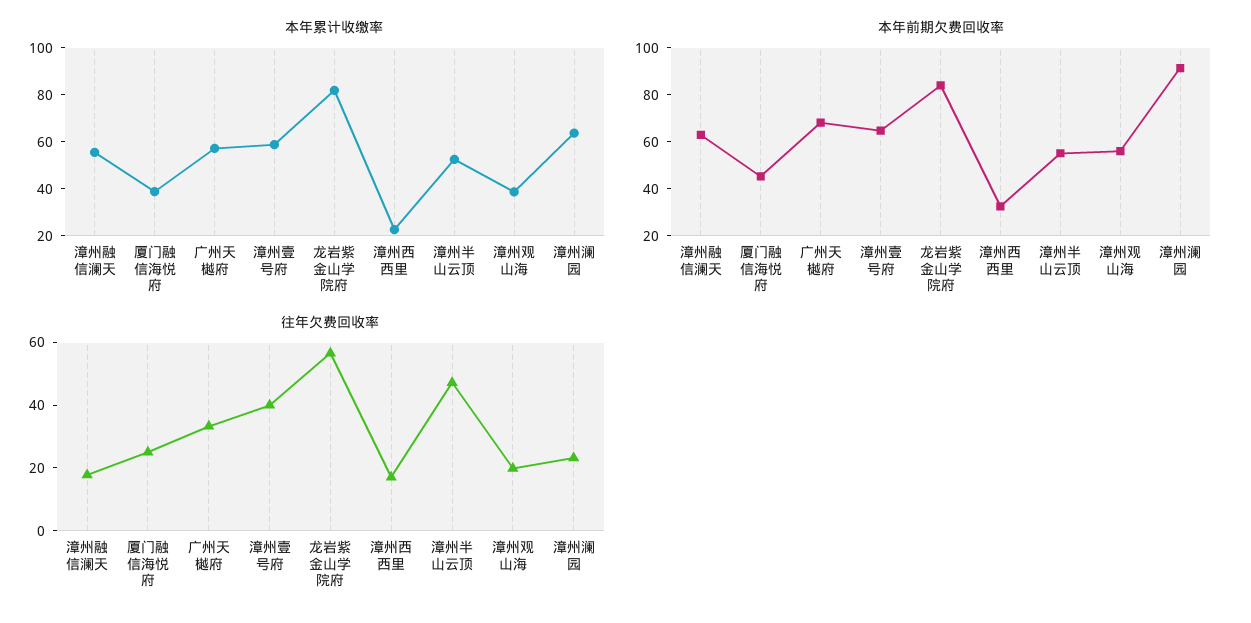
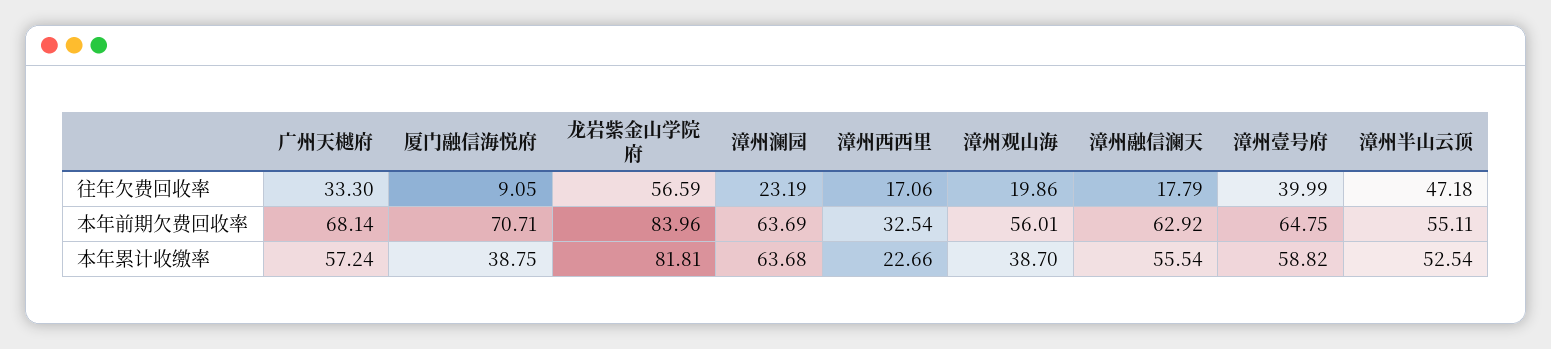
本年前期欠费回收率, 厦门融信海悦府: 45 -> 70.71
本年前期欠费回收率, 漳州澜园: 90 -> 63.69
往年欠费回收率, 厦门融信海悦府: 25 -> 9.05

